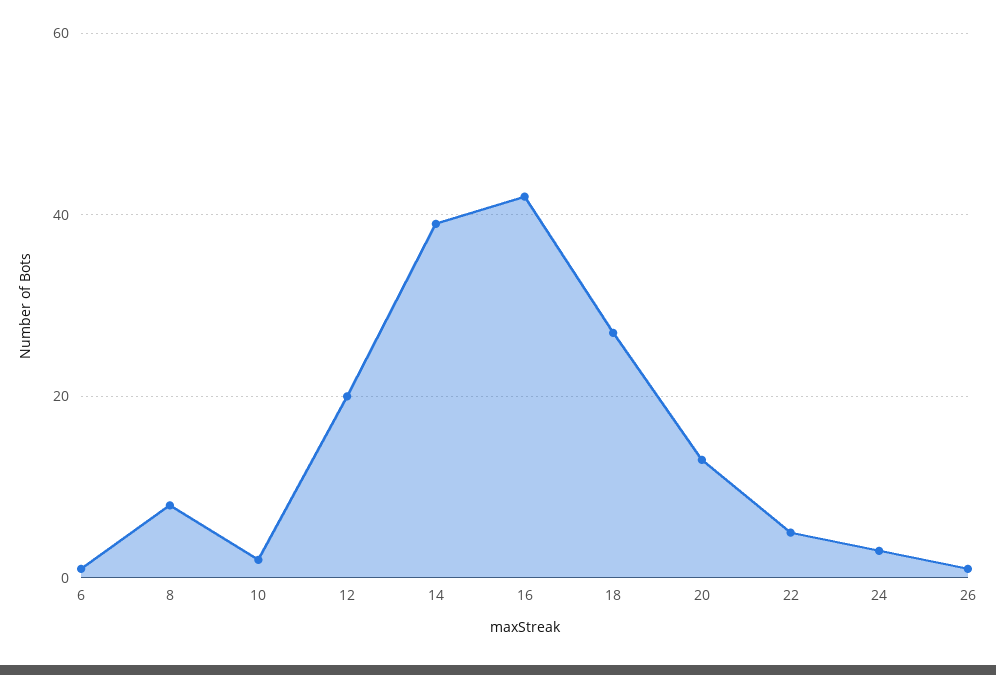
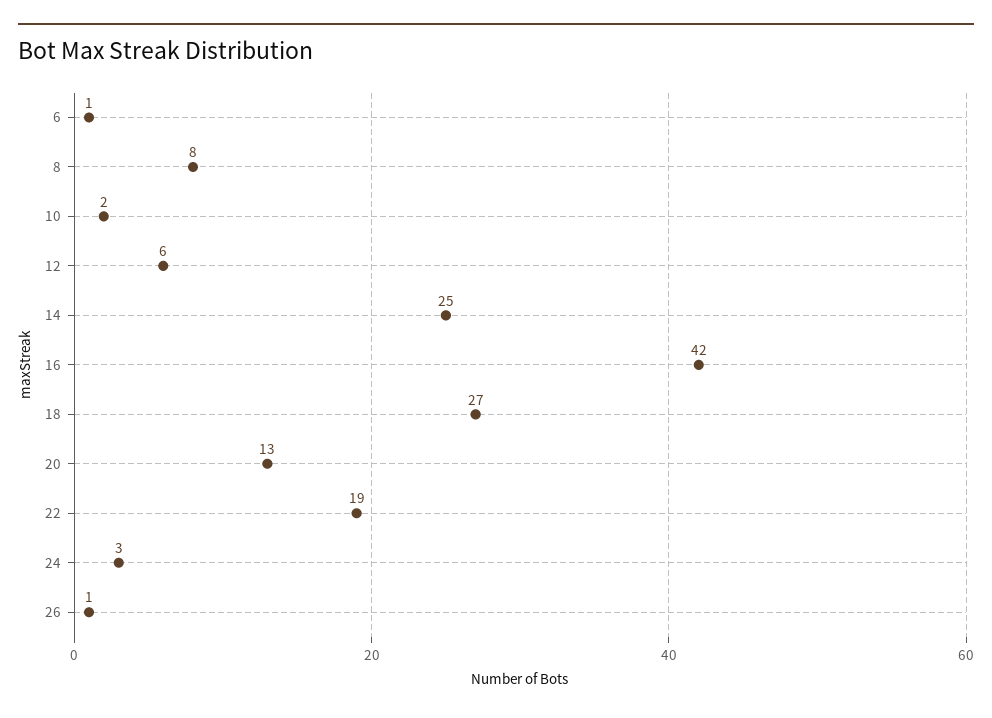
12: 20 -> 6
14: 40 -> 25
22: 5 -> 19

